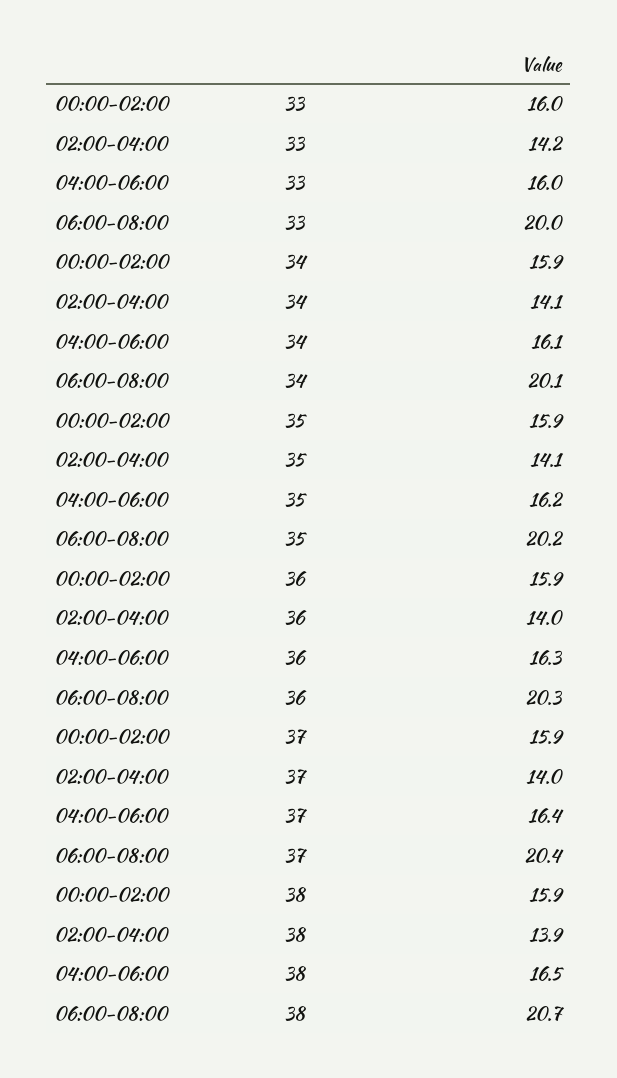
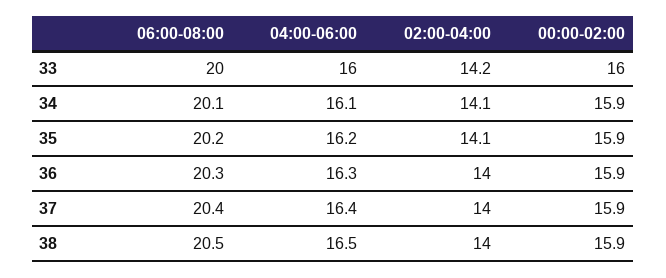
02:00-04:00, 38: 13.9 -> 14
06:00-08:00, 38: 20.7 -> 20.5

